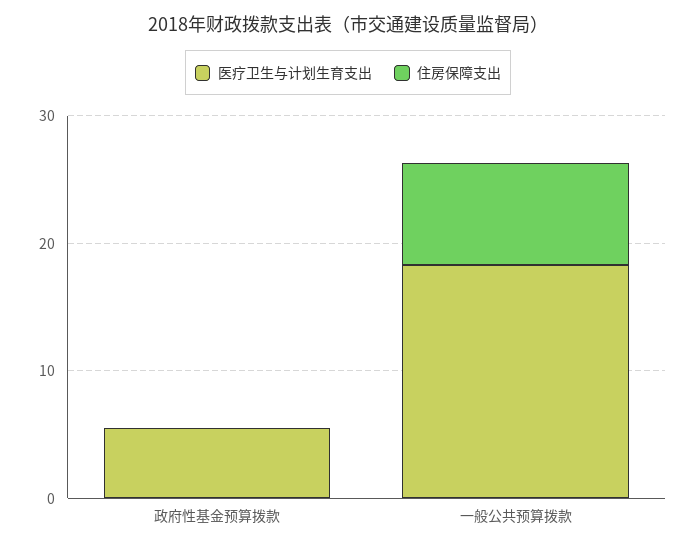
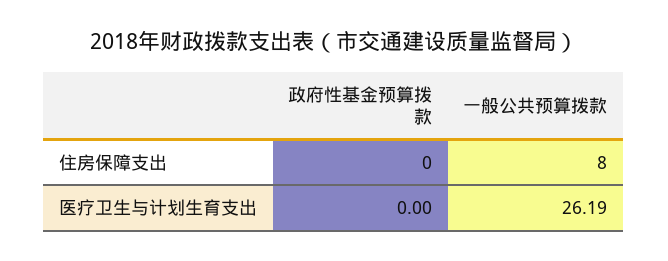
医疗卫生与计划生育支出, 政府性基金预算拨款: 6 -> 0
医疗卫生与计划生育支出, 一般公共预算拨款: 18 -> 26.19

